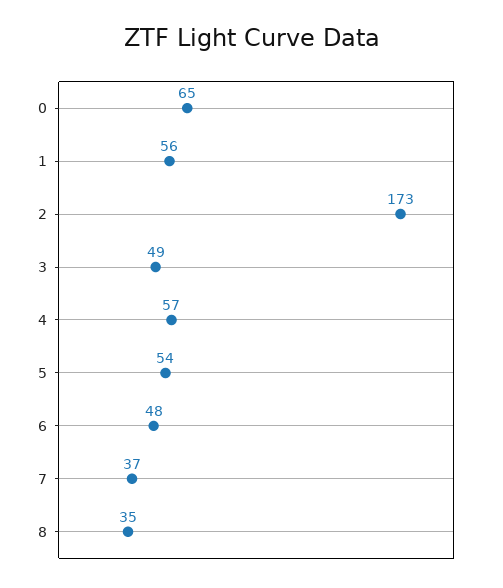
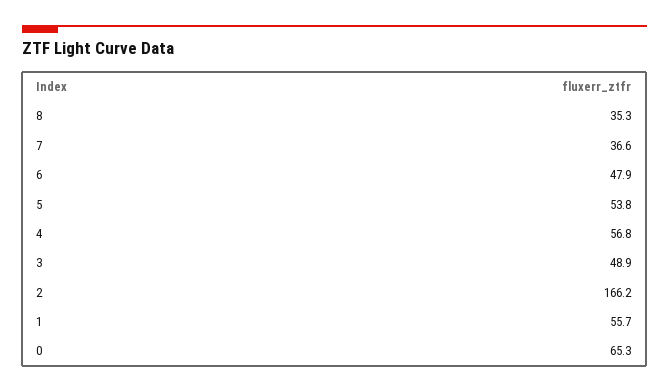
2: 173 -> 166.2

